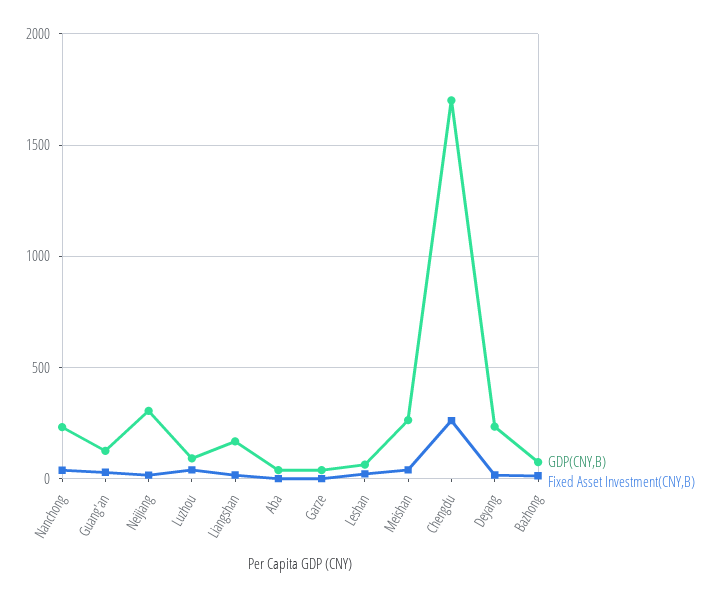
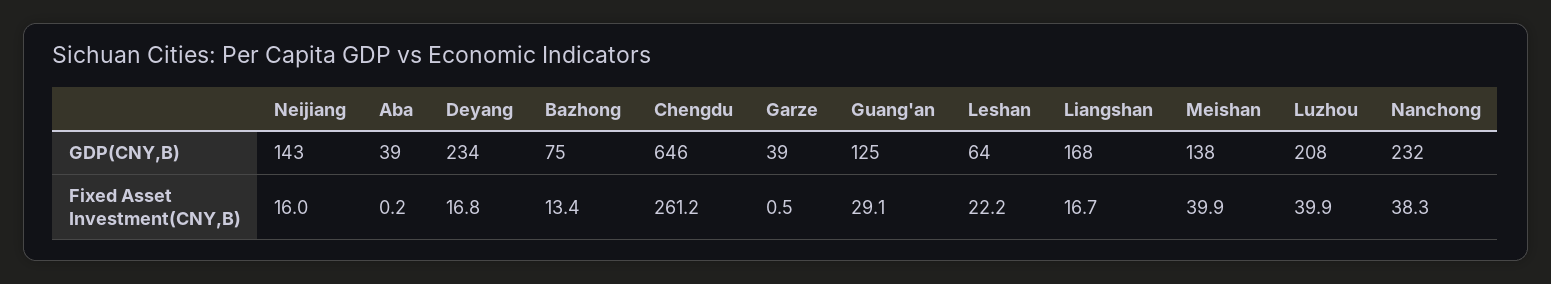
GDP(CNY,B), Neijiang: 300 -> 143
GDP(CNY,B), Luzhou: 100 -> 208
GDP(CNY,B), Meishan: 250 -> 138
GDP(CNY,B), Chengdu: 1700 -> 646

